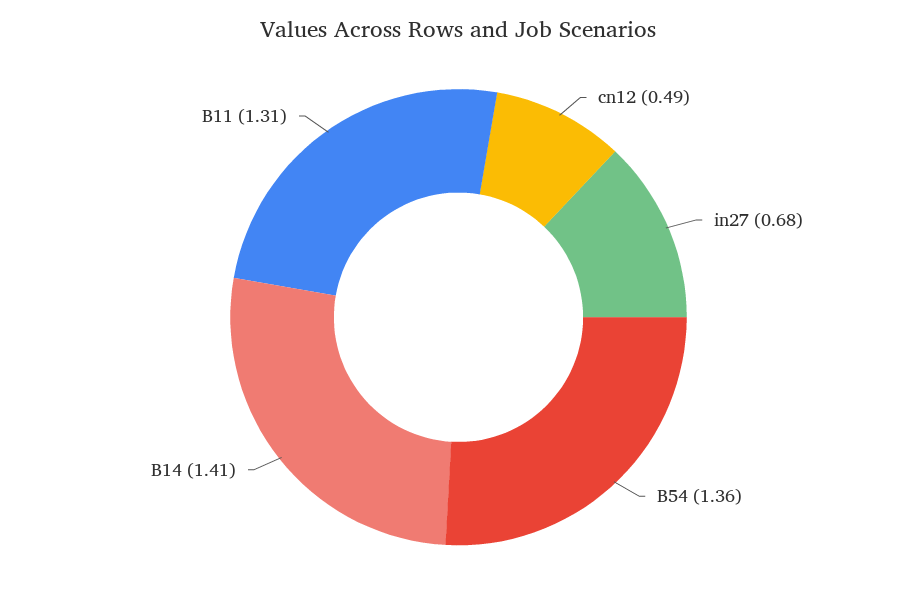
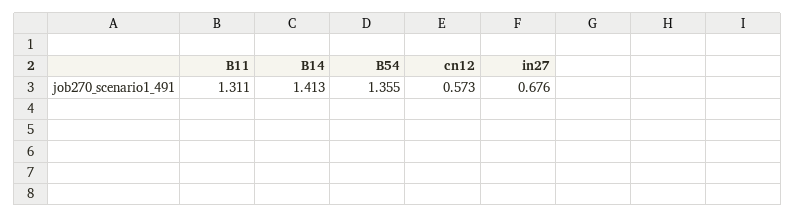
cn12: 0.49 -> 0.573

